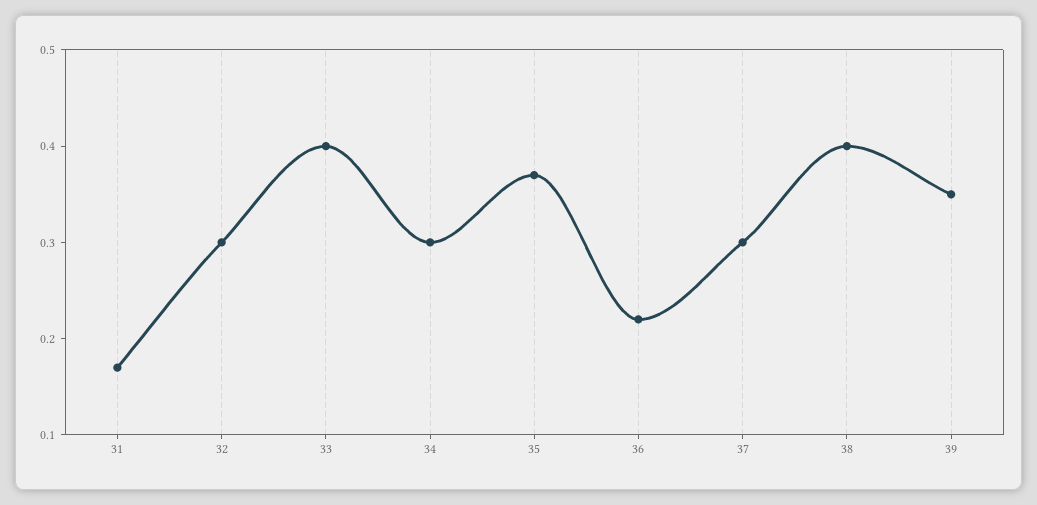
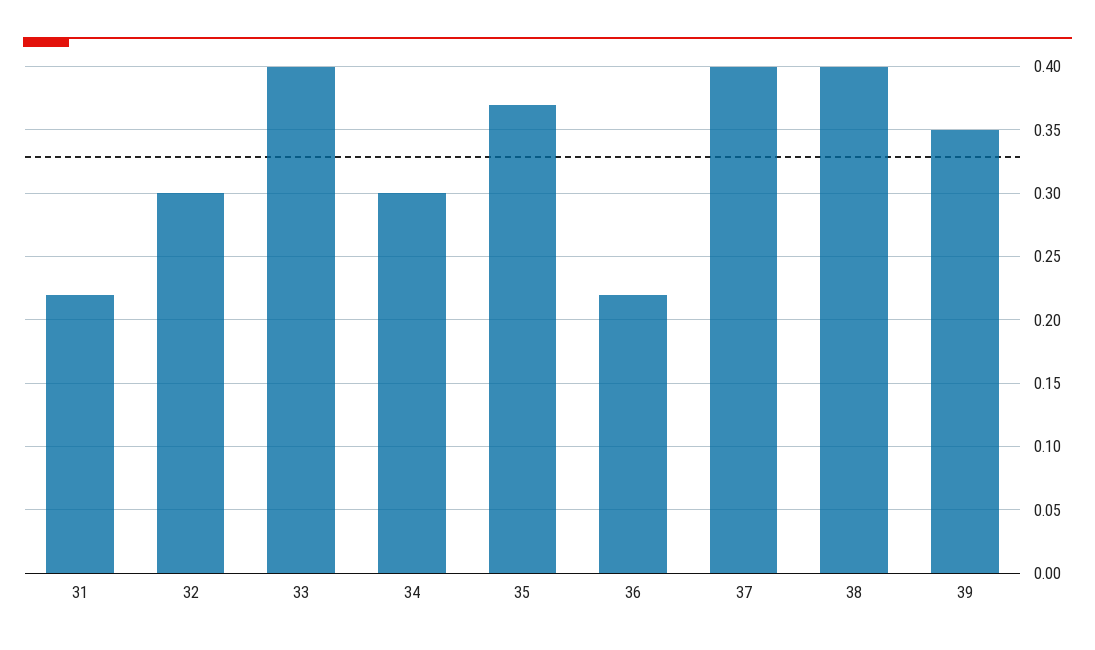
31: 0.17 -> 0.22
37: 0.3 -> 0.4

